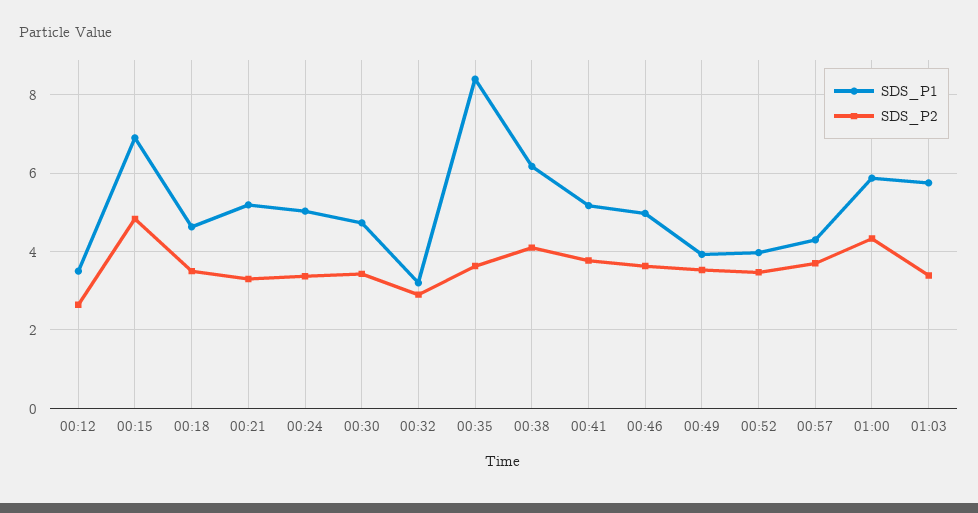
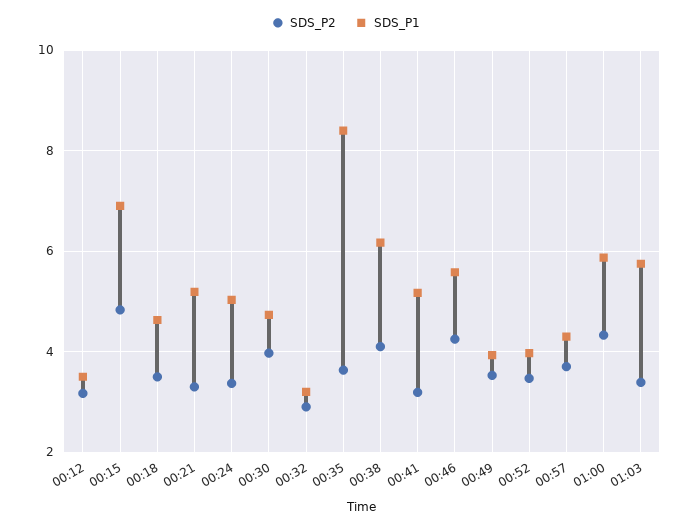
SDS_P2, 00:12: 2.6 -> 3.2
SDS_P2, 00:30: 3.4 -> 4
SDS_P2, 00:41: 3.8 -> 3.2
SDS_P1, 00:46: 5 -> 5.6
SDS_P2, 00:46: 3.6 -> 4.2

